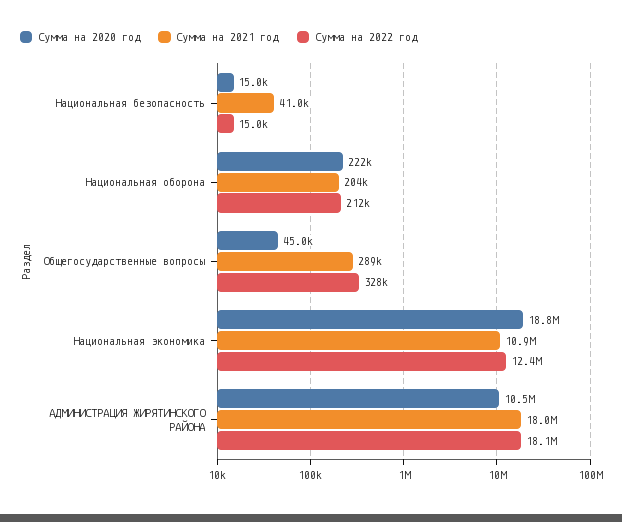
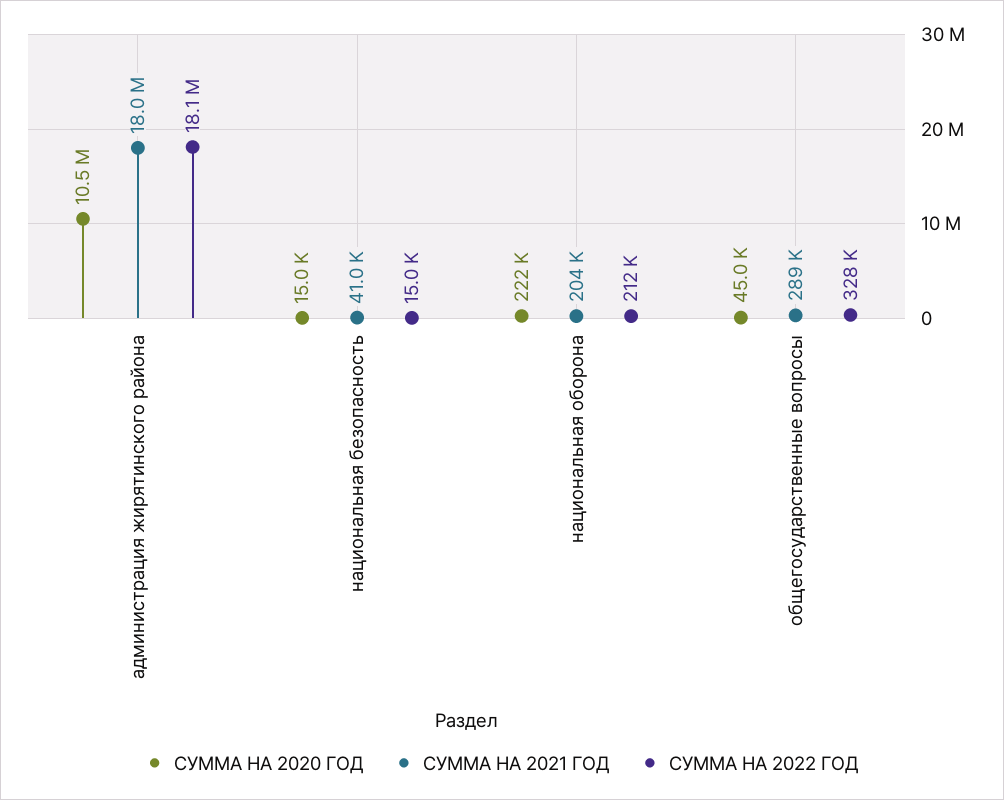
Сумма на 2020 год, Национальная экономика: 18800000 -> none
Сумма на 2021 год, Национальная экономика: 10900000 -> none
Сумма на 2022 год, Национальная экономика: 12400000 -> none

